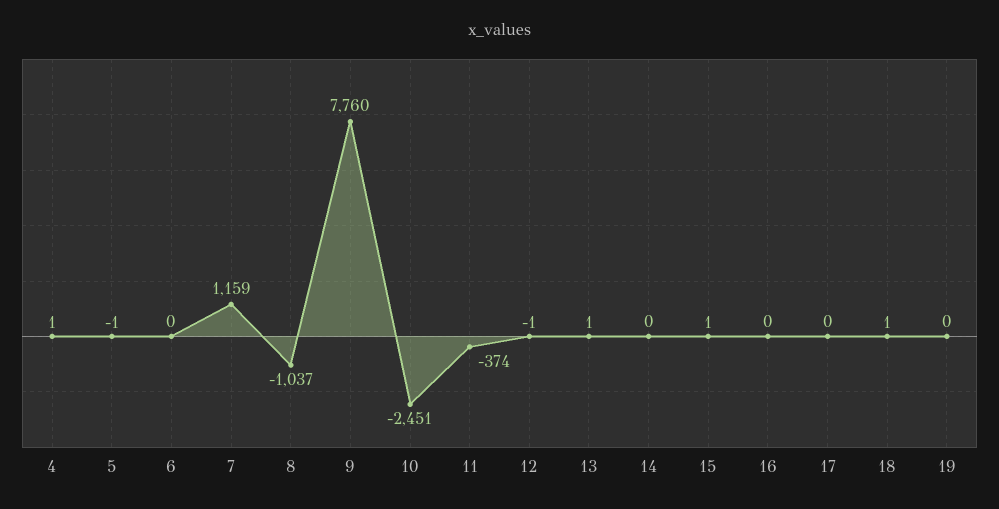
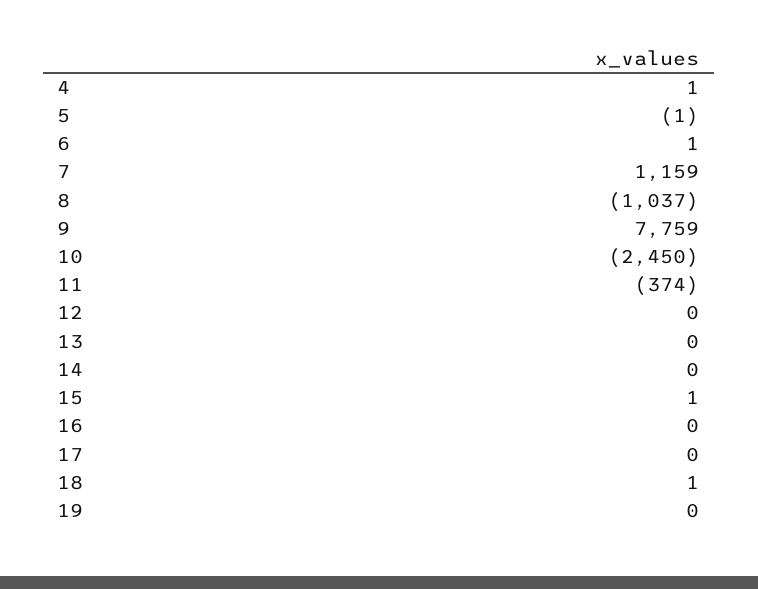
6: 0 -> 1
9: 7760 -> 7759
10: -2451 -> -2450
12: -1 -> 0
13: 1 -> 0

